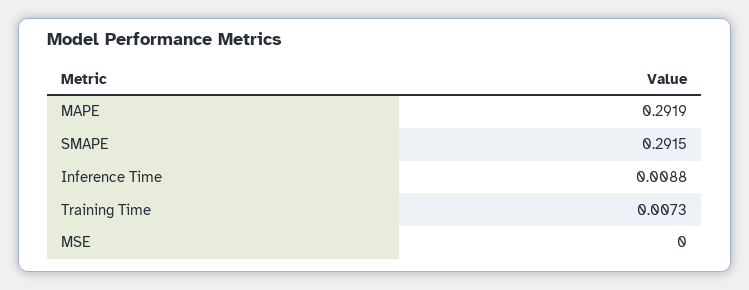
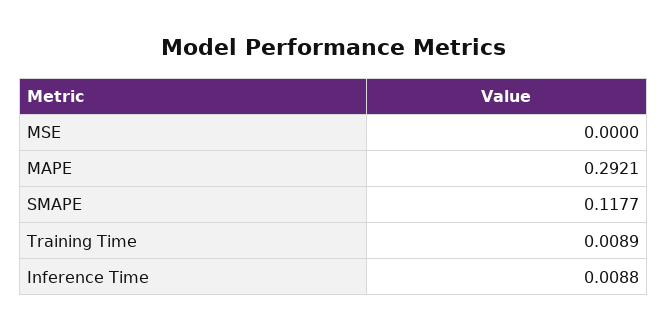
MAPE: 0.2919 -> 0.2921
SMAPE: 0.2915 -> 0.1177
Training Time: 0.0073 -> 0.0089

